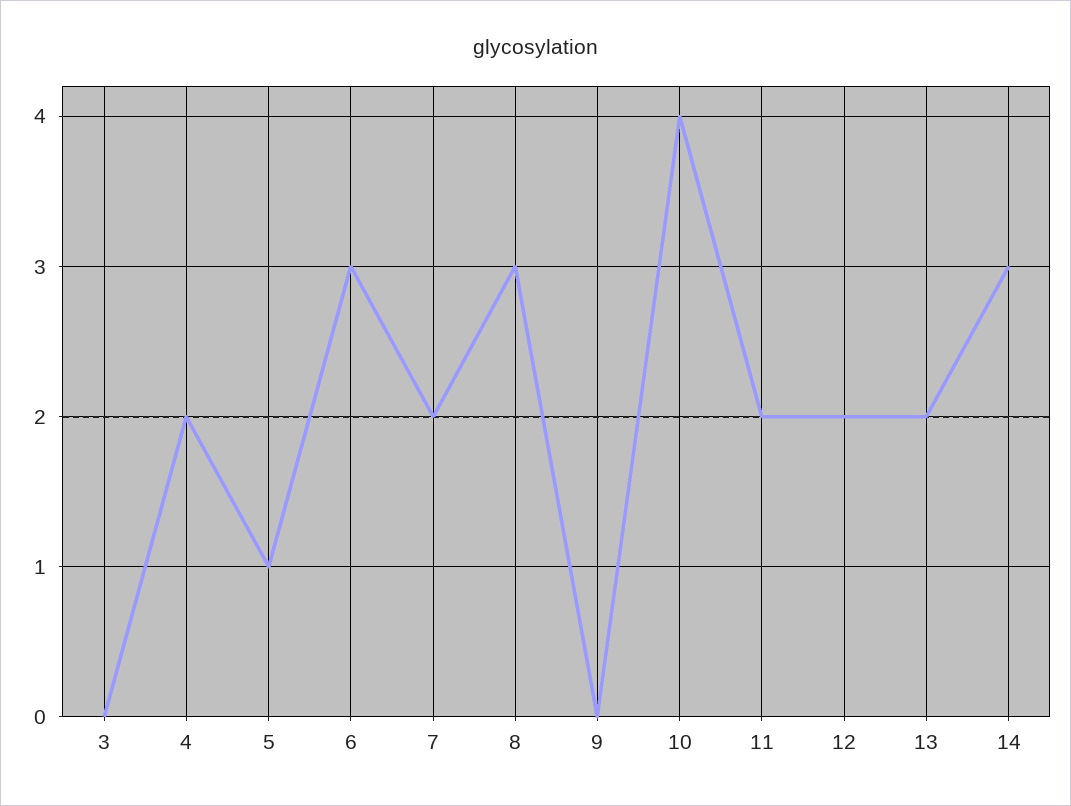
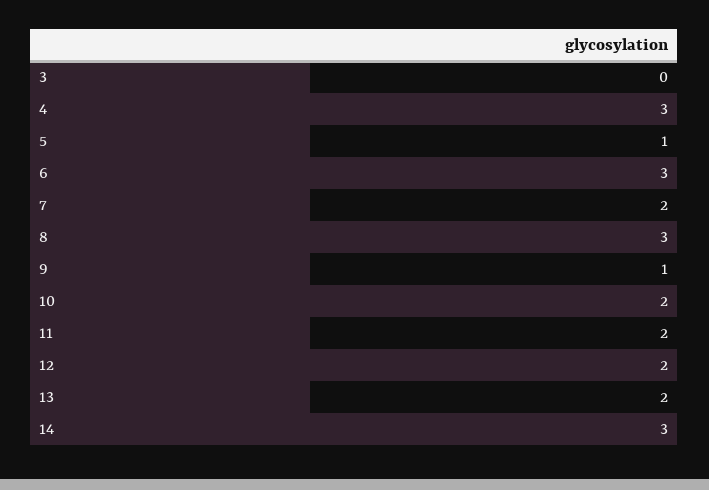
4: 2 -> 3
9: 0 -> 1
10: 4 -> 2

